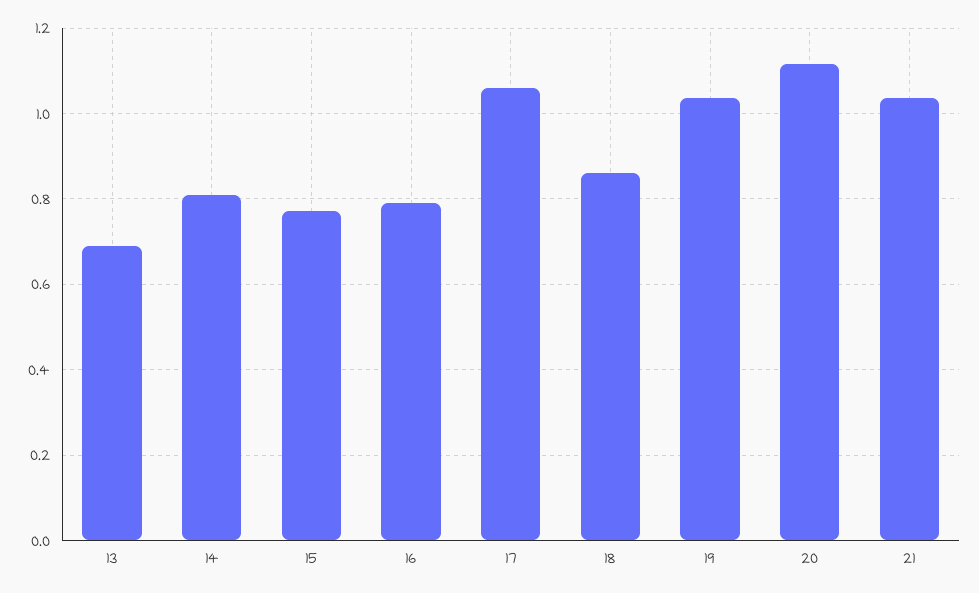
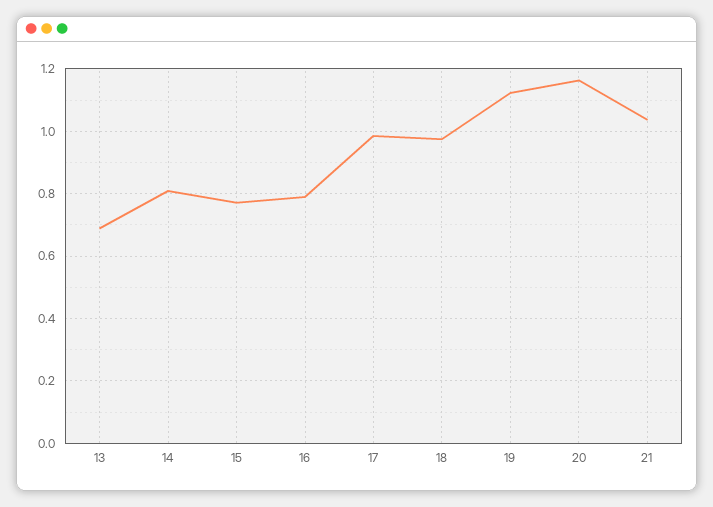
17: 1.06 -> 0.98
18: 0.86 -> 0.98
19: 1.04 -> 1.12
20: 1.12 -> 1.16

